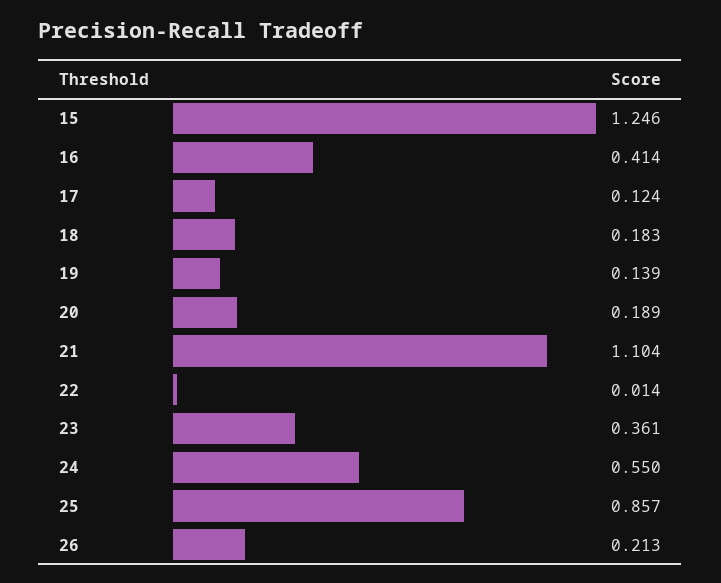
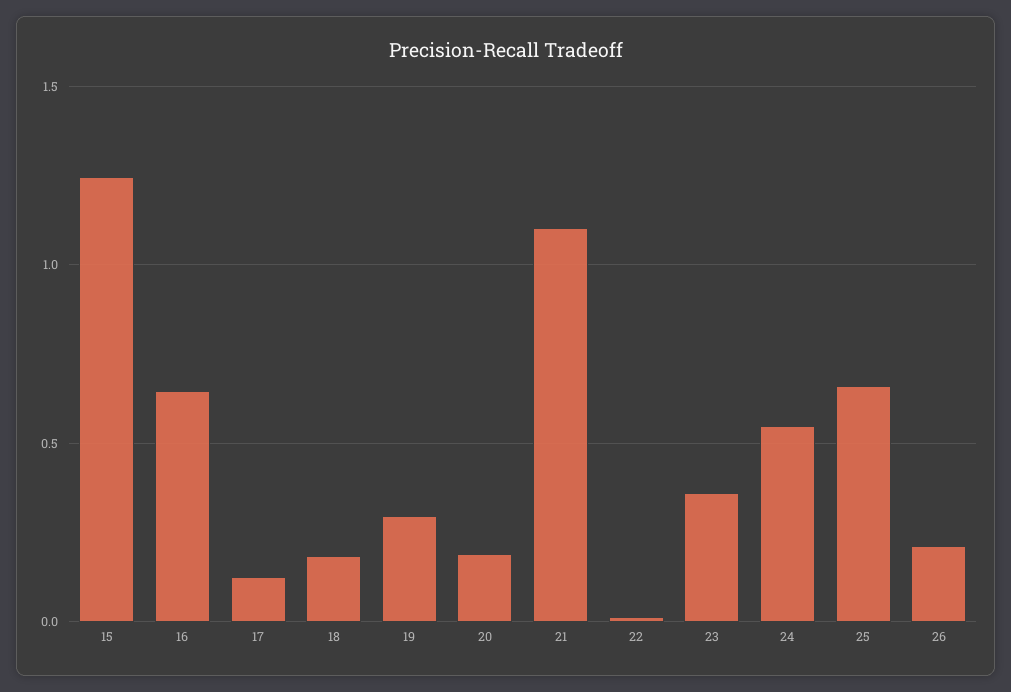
16: 0.414 -> 0.65
19: 0.139 -> 0.3
25: 0.857 -> 0.65

